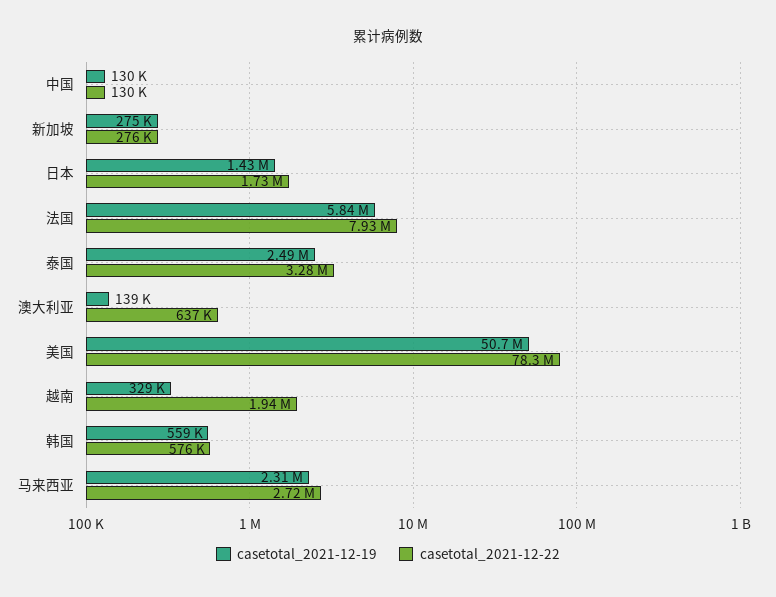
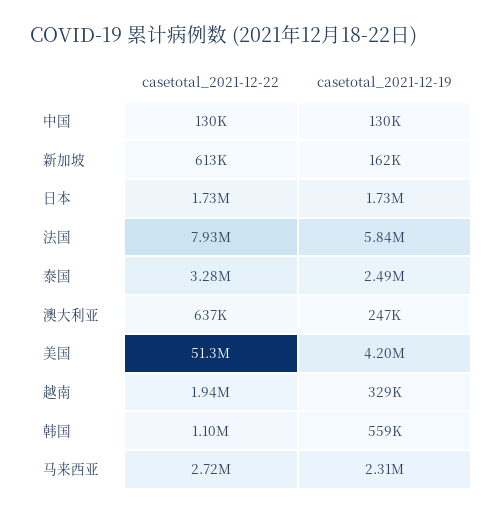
casetotal_2021-12-19, 新加坡: 275000 -> 162000
casetotal_2021-12-22, 新加坡: 276000 -> 613000
casetotal_2021-12-19, 日本: 1430000 -> 1730000
casetotal_2021-12-19, 澳大利亚: 139000 -> 247000
casetotal_2021-12-19, 美国: 50700000 -> 4200000
casetotal_2021-12-22, 美国: 78300000 -> 51300000
casetotal_2021-12-22, 韩国: 576000 -> 1100000

